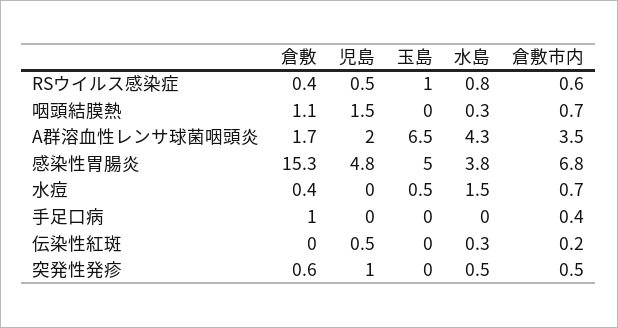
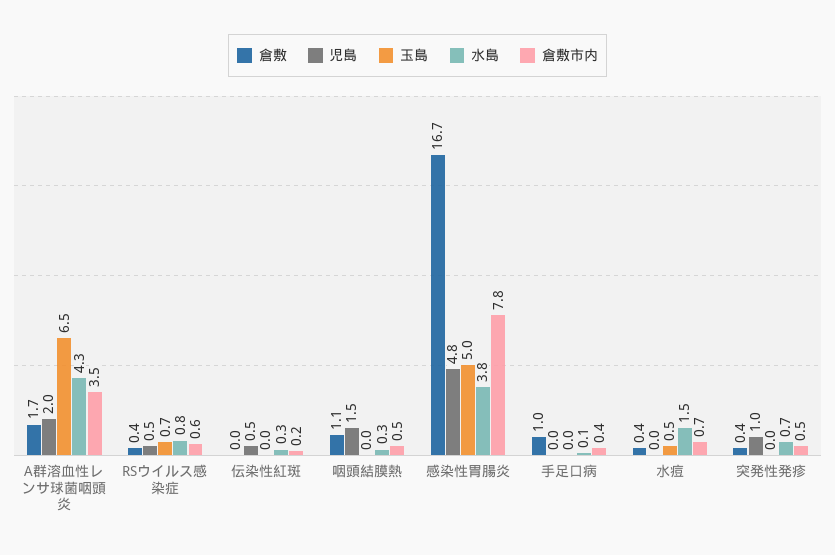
玉島, RSウイルス感染症: 1 -> 0.7
倉敷市内, 咽頭結膜熱: 0.7 -> 0.5
倉敷, 感染性胃腸炎: 15.3 -> 16.7
倉敷市内, 感染性胃腸炎: 6.8 -> 7.8
水島, 手足口病: 0 -> 0.1
倉敷, 突発性発疹: 0.6 -> 0.4
水島, 突発性発疹: 0.5 -> 0.7

